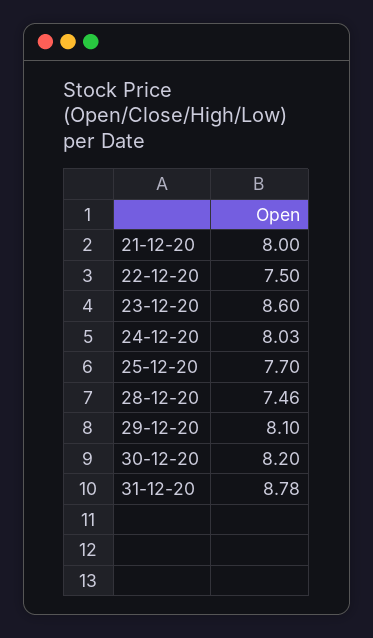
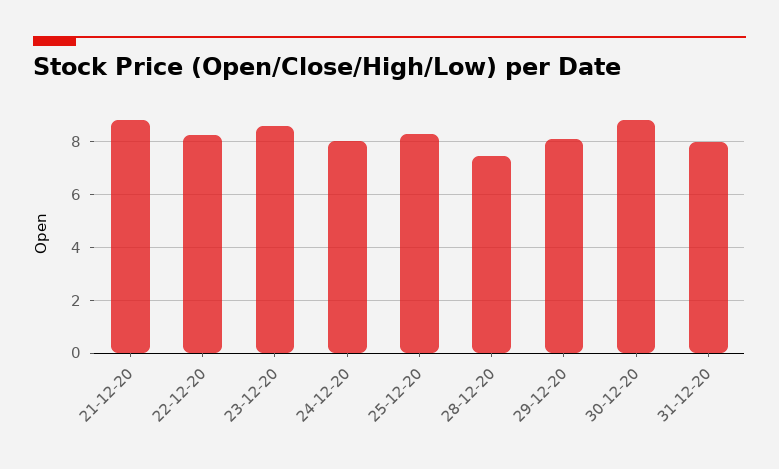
21-12-20: 8 -> 8.75
22-12-20: 7.5 -> 8.25
25-12-20: 7.7 -> 8.25
30-12-20: 8.2 -> 8.75
31-12-20: 8.78 -> 8

